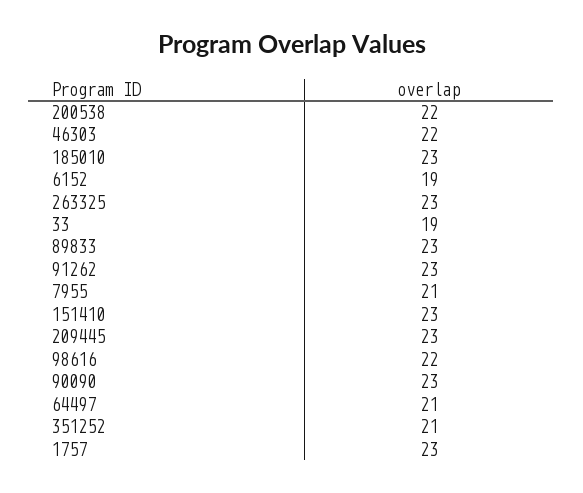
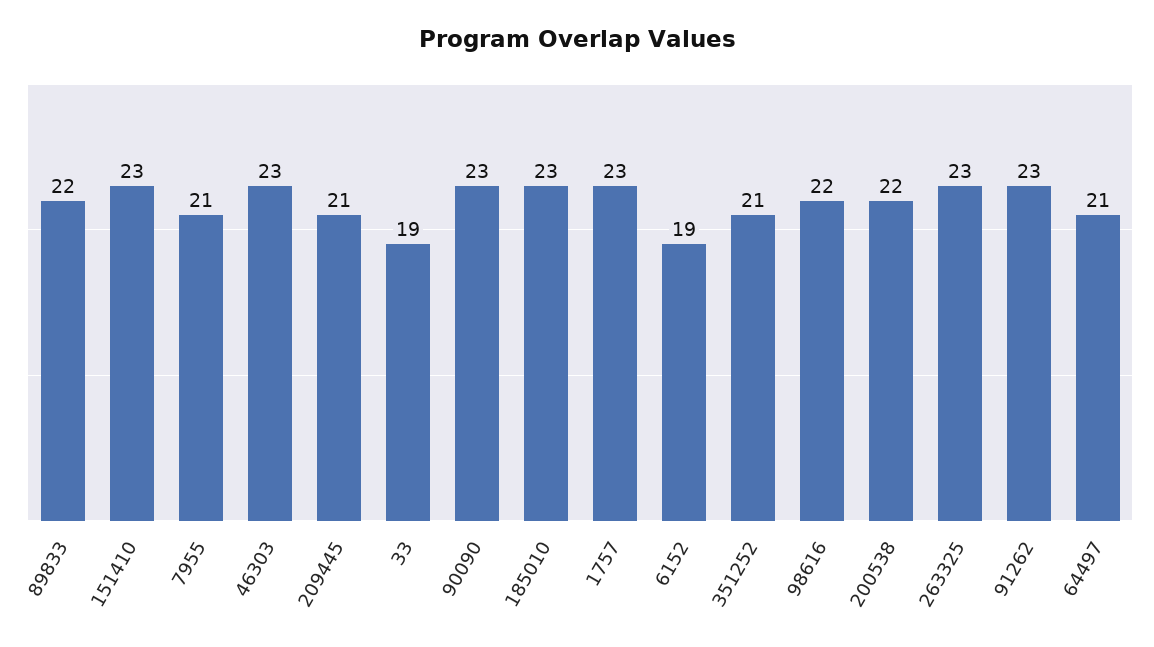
46303: 22 -> 23
89833: 23 -> 22
209445: 23 -> 21

